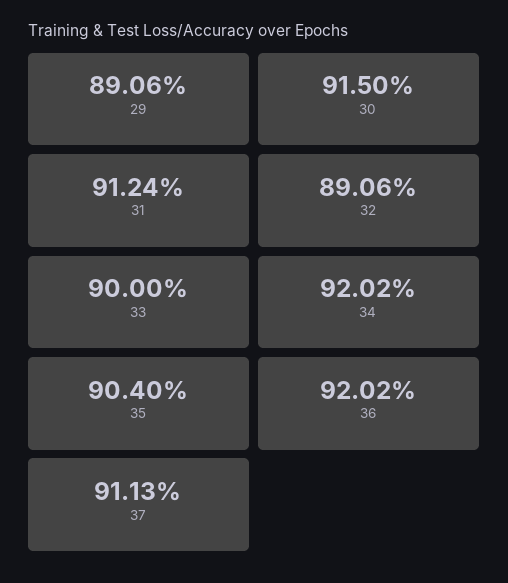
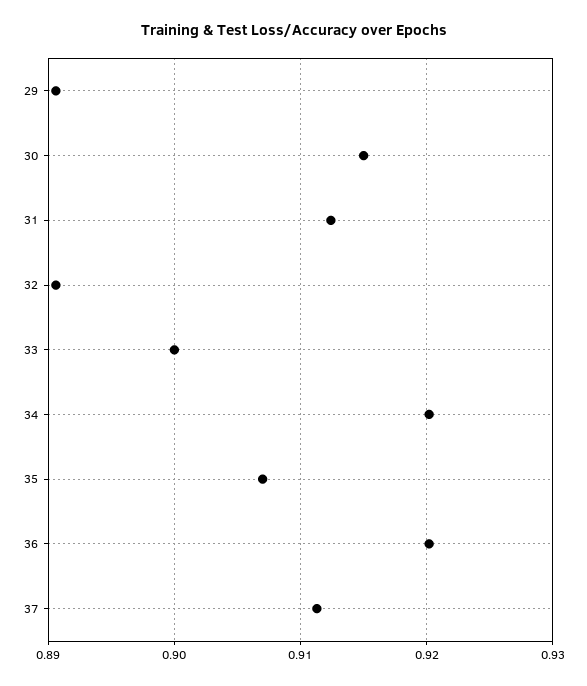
35: 0.904 -> 0.907

